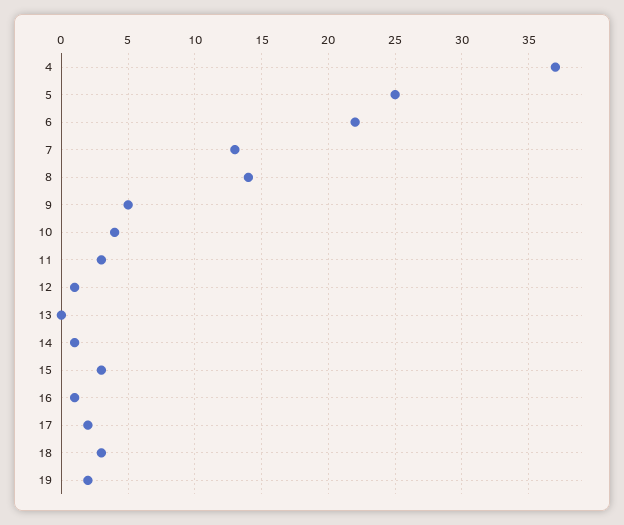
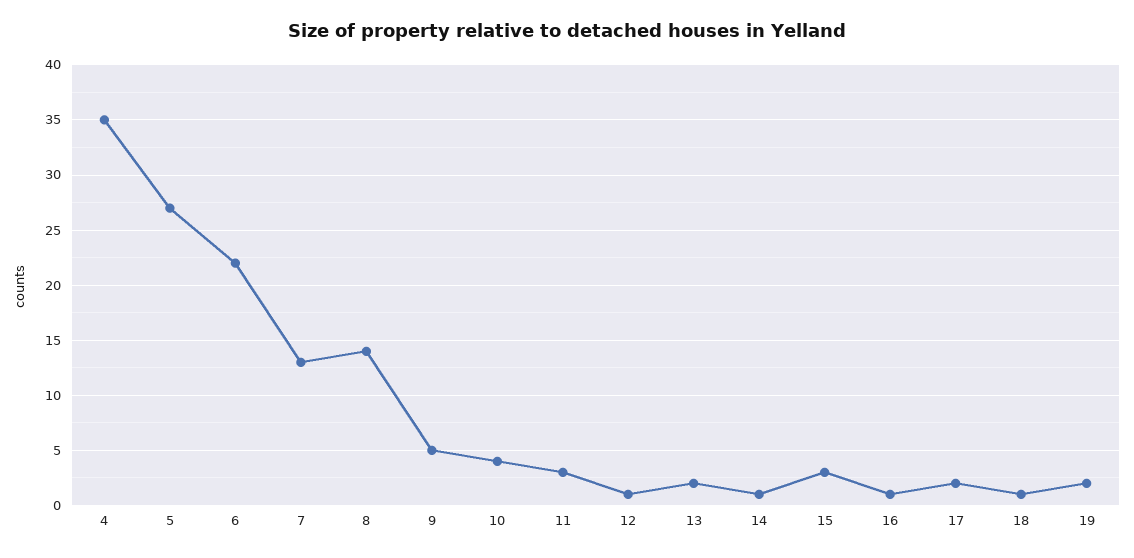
4: 37 -> 35
5: 25 -> 27
13: 0 -> 2
18: 3 -> 1

